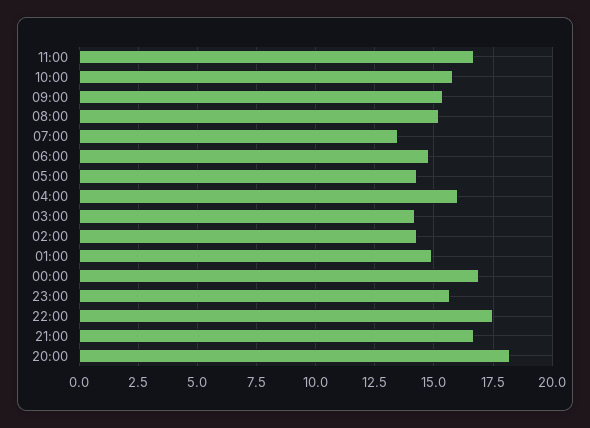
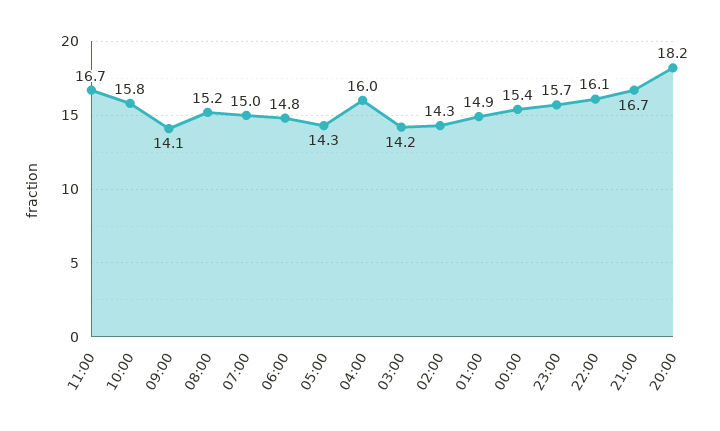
09:00: 15.5 -> 14.1
07:00: 13.5 -> 15
00:00: 17 -> 15.4
22:00: 17.5 -> 16.1

